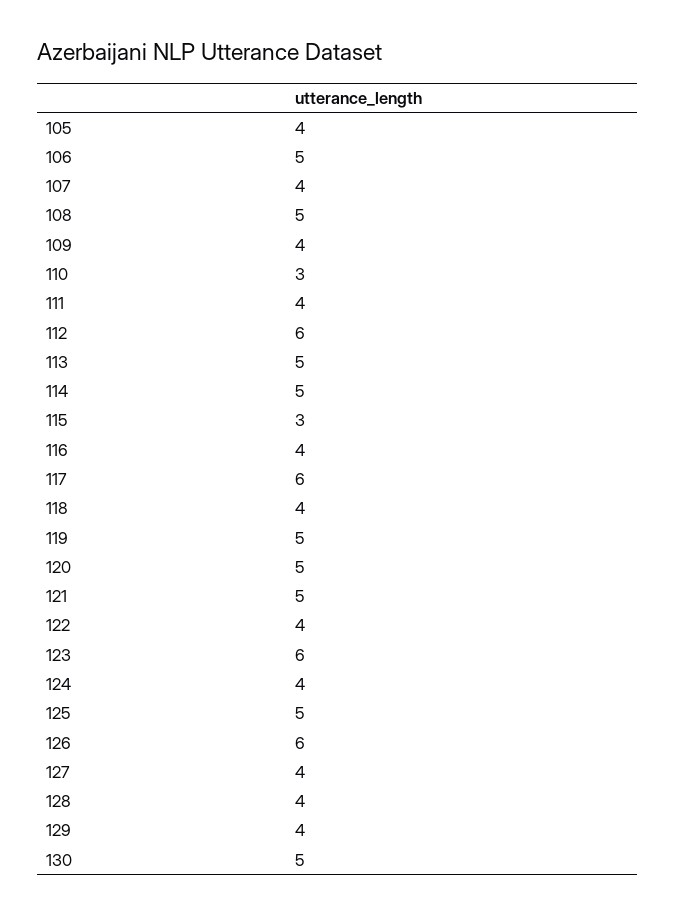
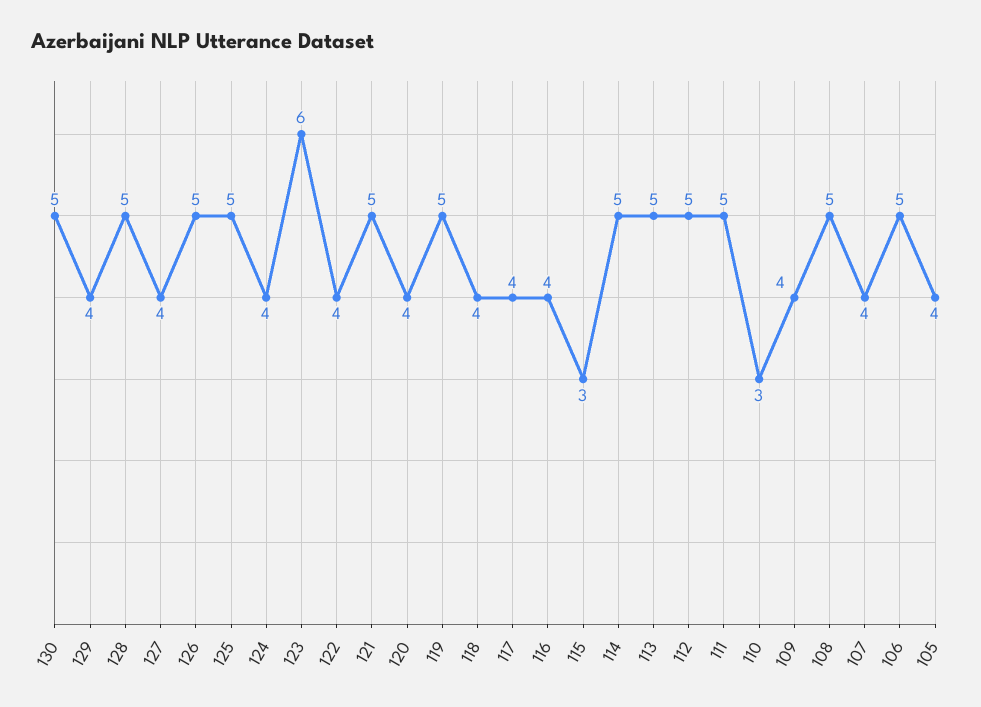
111: 4 -> 5
112: 6 -> 5
117: 6 -> 4
120: 5 -> 4
126: 6 -> 5
128: 4 -> 5

